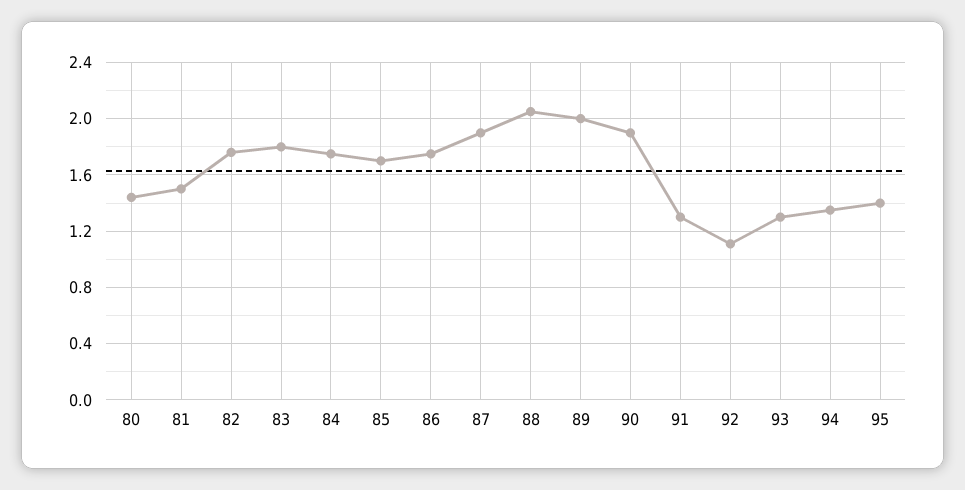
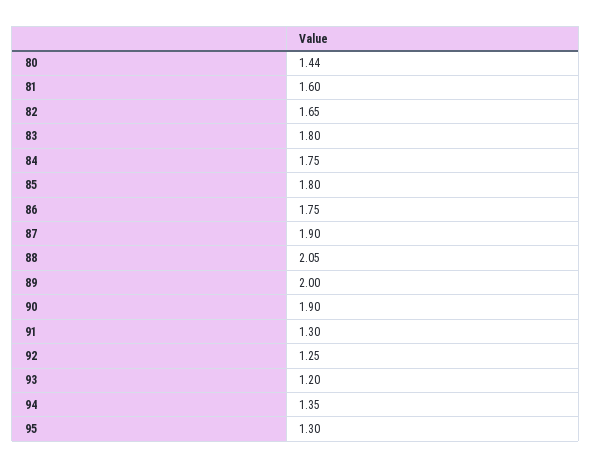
81: 1.5 -> 1.6
82: 1.75 -> 1.65
85: 1.7 -> 1.8
92: 1.1 -> 1.25
93: 1.3 -> 1.2
95: 1.4 -> 1.3

